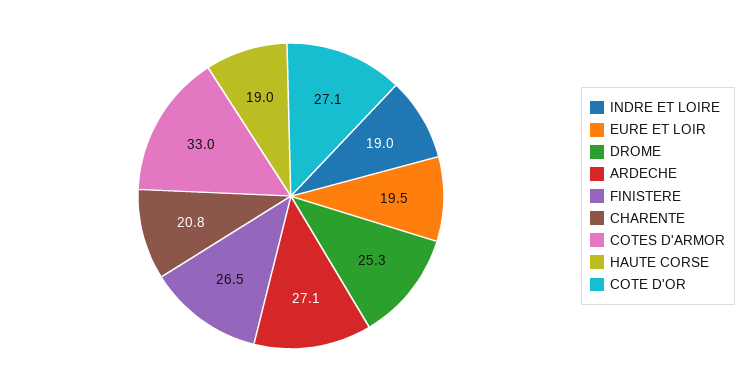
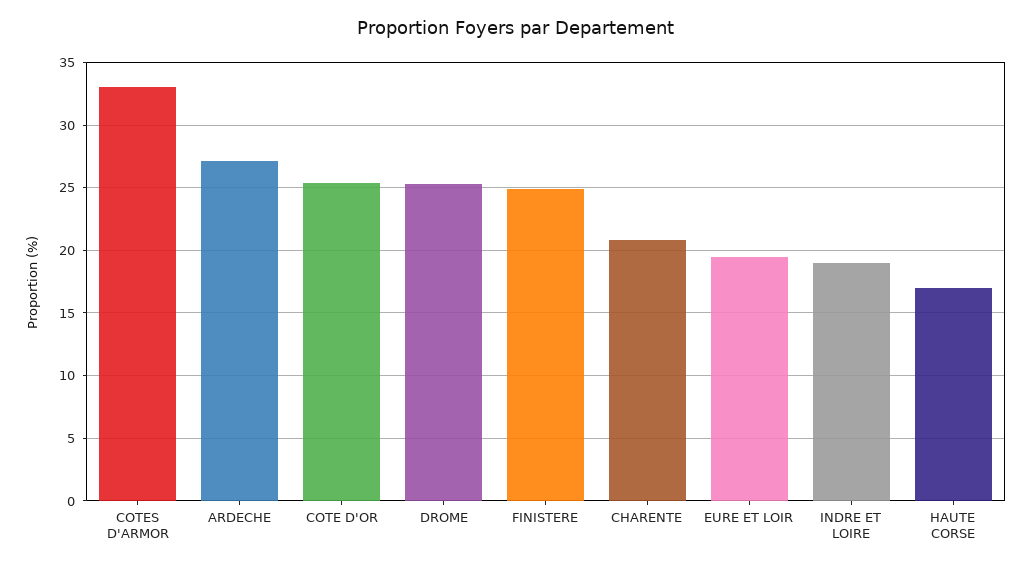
FINISTERE: 26.5 -> 25
HAUTE CORSE: 19 -> 17
COTE D'OR: 27.1 -> 25.5

